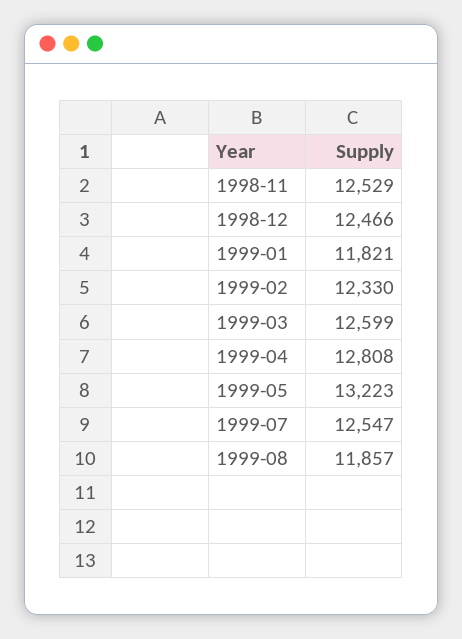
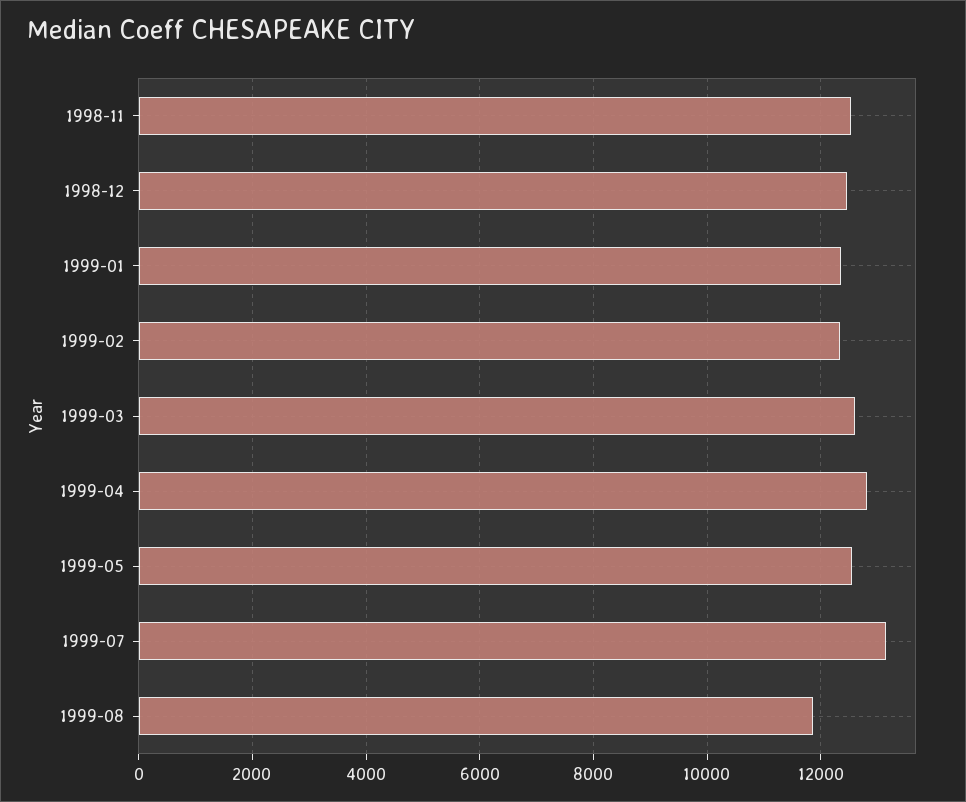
1999-01: 11821 -> 12400
1999-05: 13223 -> 12600
1999-07: 12547 -> 13200

